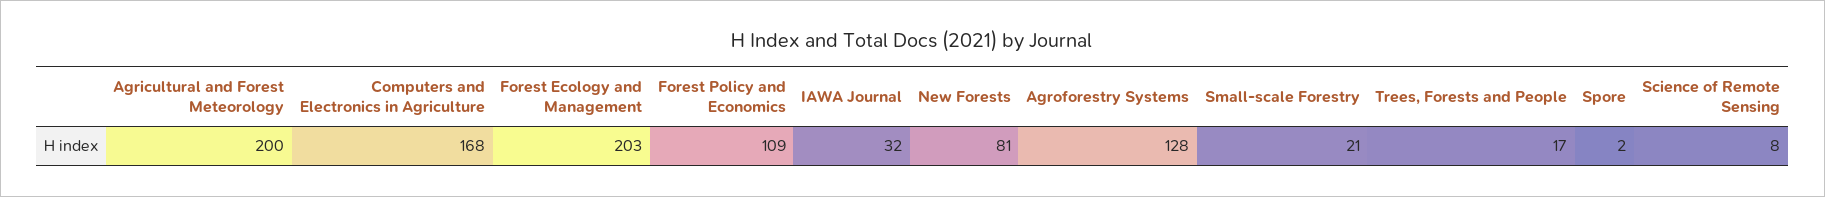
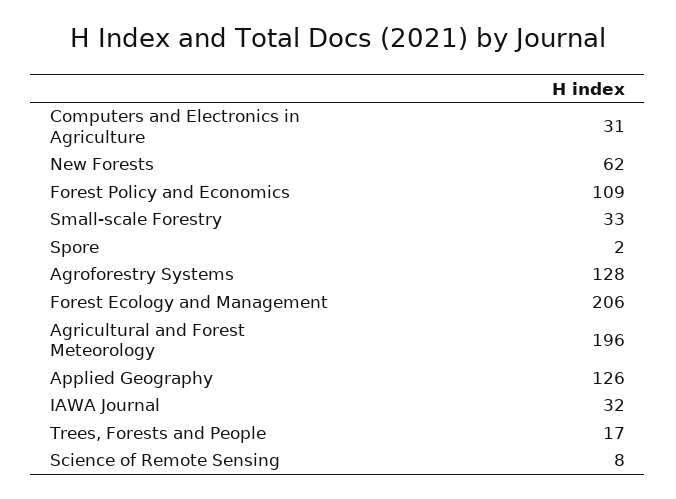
Agricultural and Forest Meteorology: 200 -> 196
Computers and Electronics in Agriculture: 168 -> 31
Forest Ecology and Management: 203 -> 206
New Forests: 81 -> 62
Small-scale Forestry: 21 -> 33
Applied Geography: none -> 126

